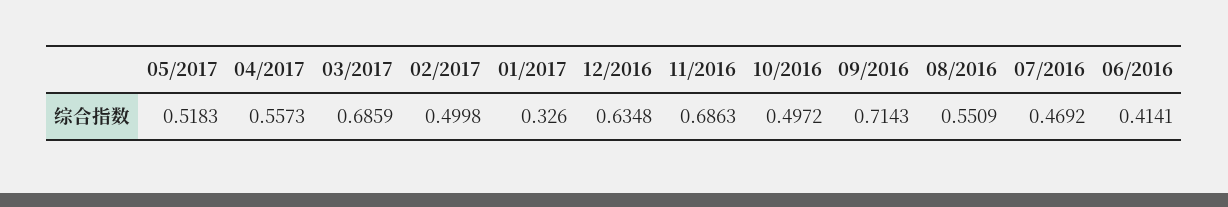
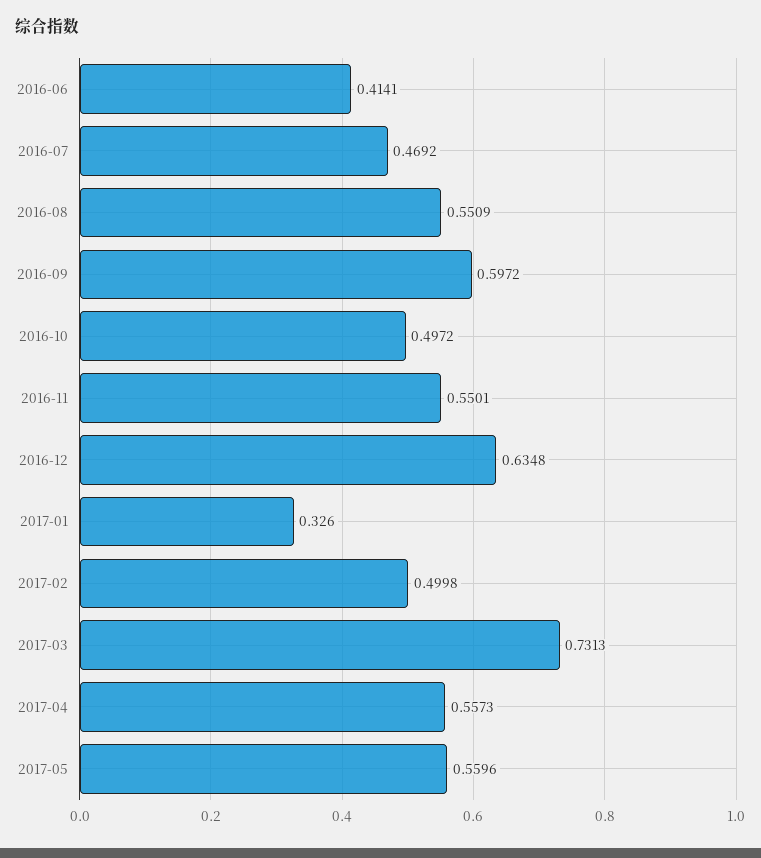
05/2017: 0.5183 -> 0.5596
03/2017: 0.6859 -> 0.7313
11/2016: 0.6863 -> 0.5501
09/2016: 0.7143 -> 0.5972

